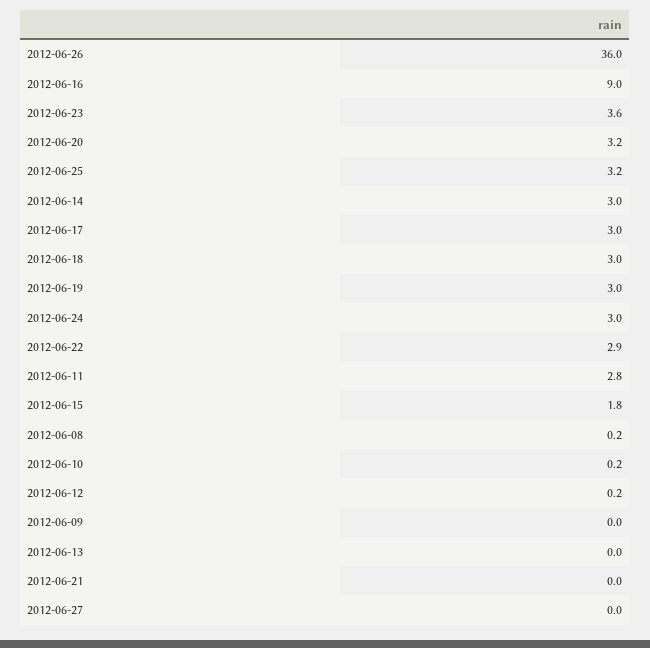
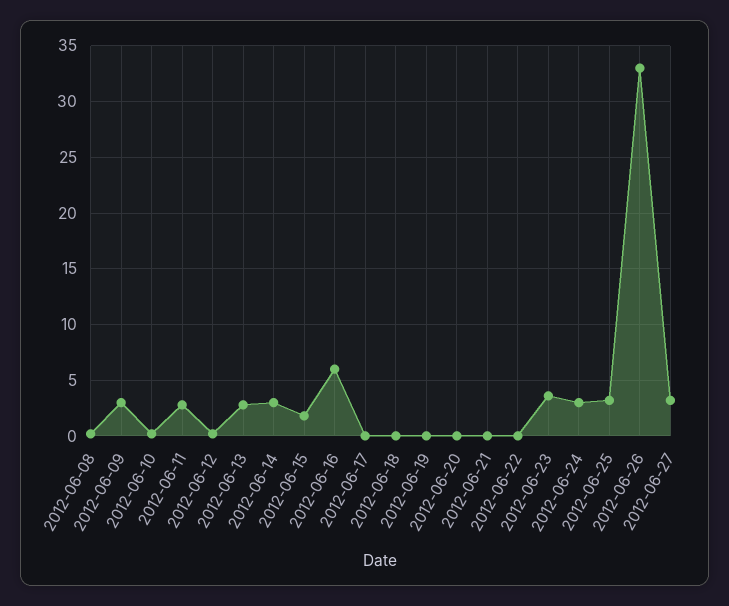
2012-06-26: 36 -> 33
2012-06-16: 9 -> 6
2012-06-20: 3.2 -> 0
2012-06-17: 3 -> 0
2012-06-18: 3 -> 0
2012-06-19: 3 -> 0
2012-06-22: 2.9 -> 0
2012-06-09: 0 -> 3
2012-06-13: 0 -> 3
2012-06-27: 0 -> 3

